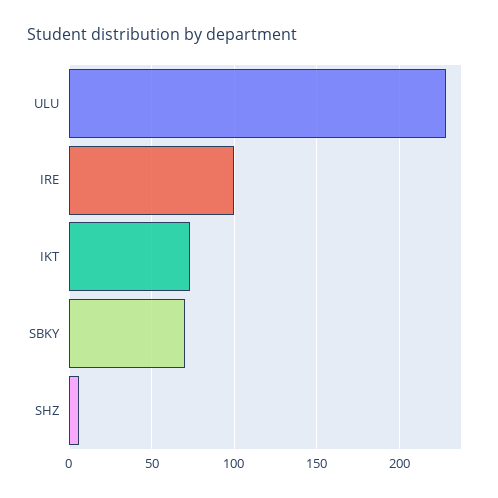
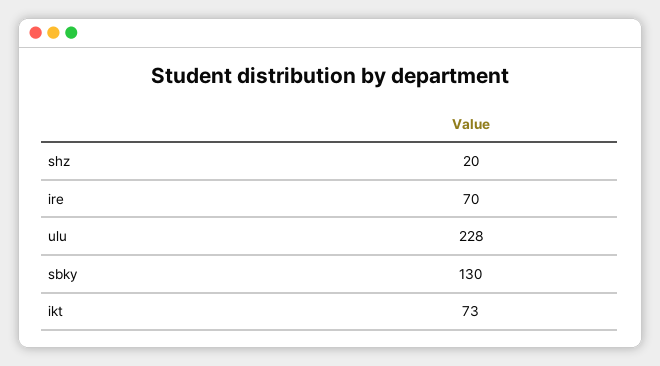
IRE: 100 -> 70
SBKY: 70 -> 130
SHZ: 5 -> 20

